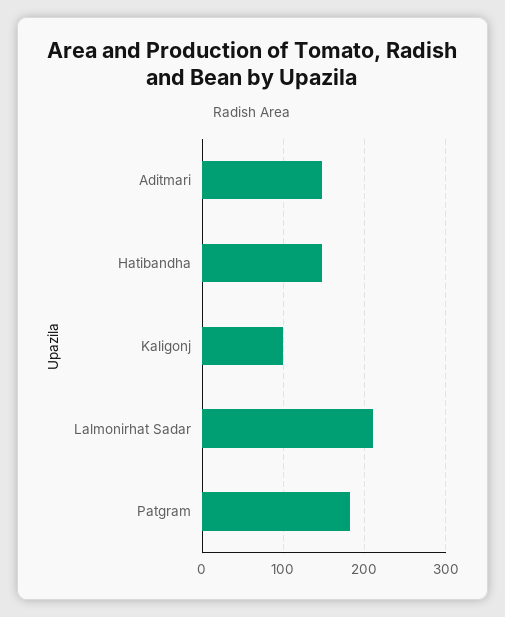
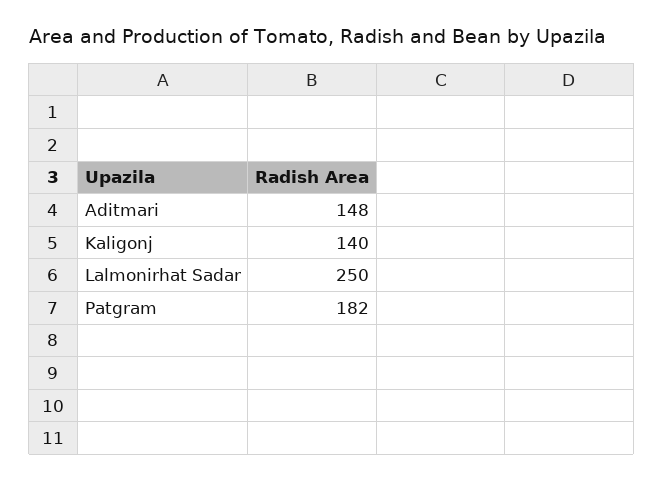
Hatibandha: 150 -> none
Kaligonj: 100 -> 140
Lalmonirhat Sadar: 210 -> 250

